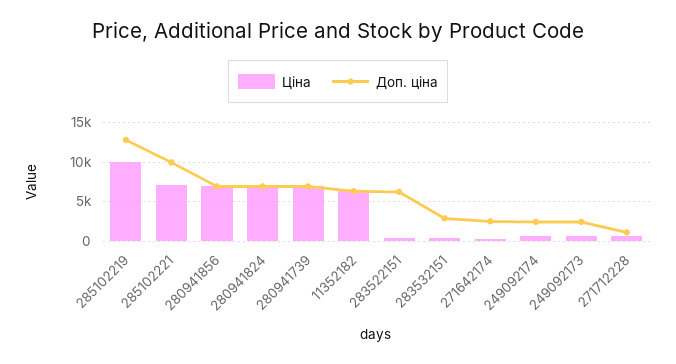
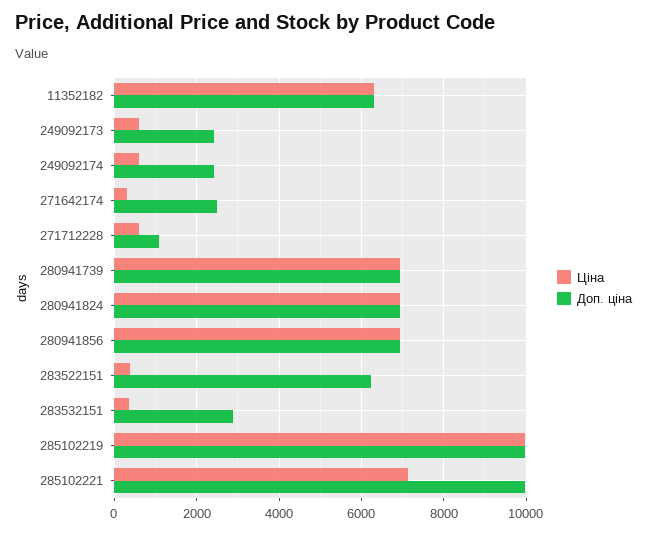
Доп. ціна, 285102219: 13000 -> 10000

